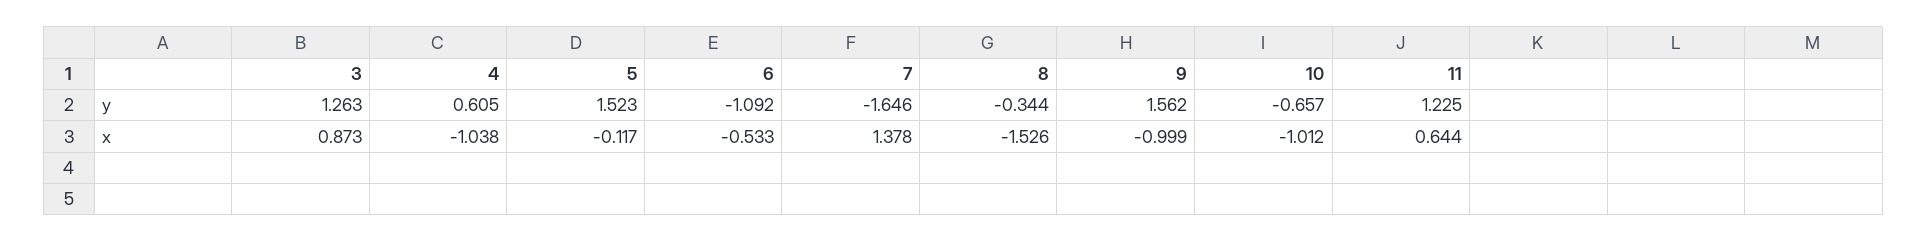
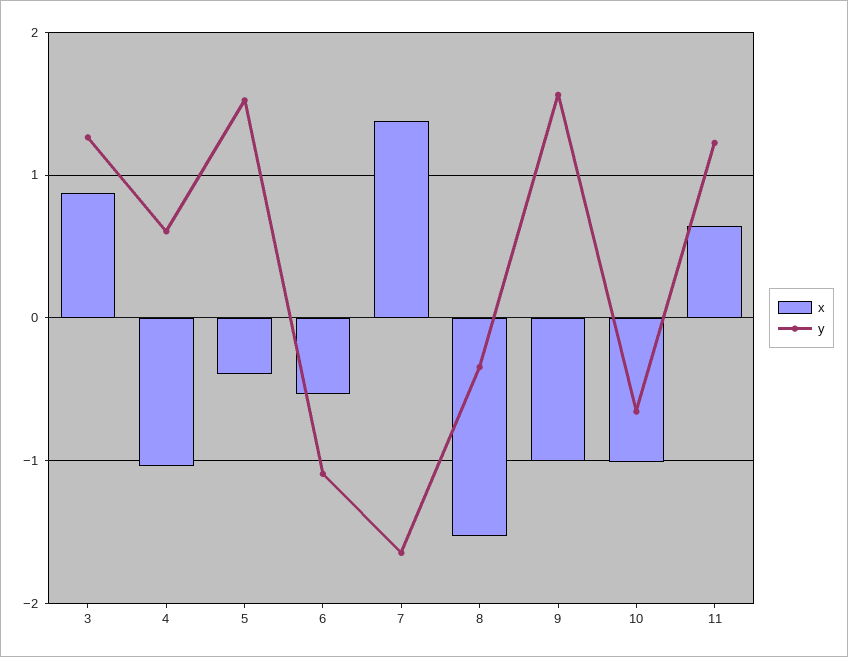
x, 5: -0.117 -> -0.4

